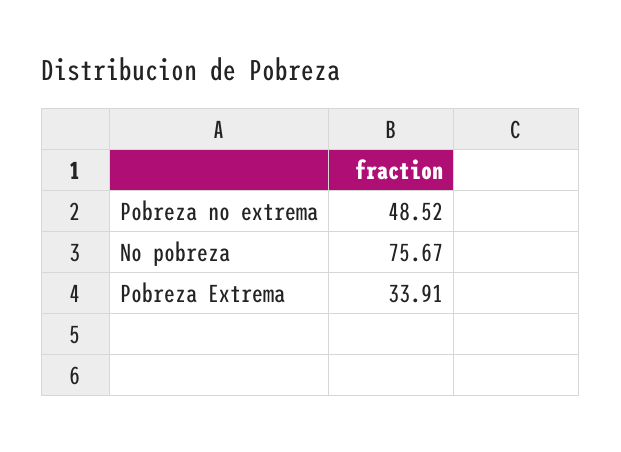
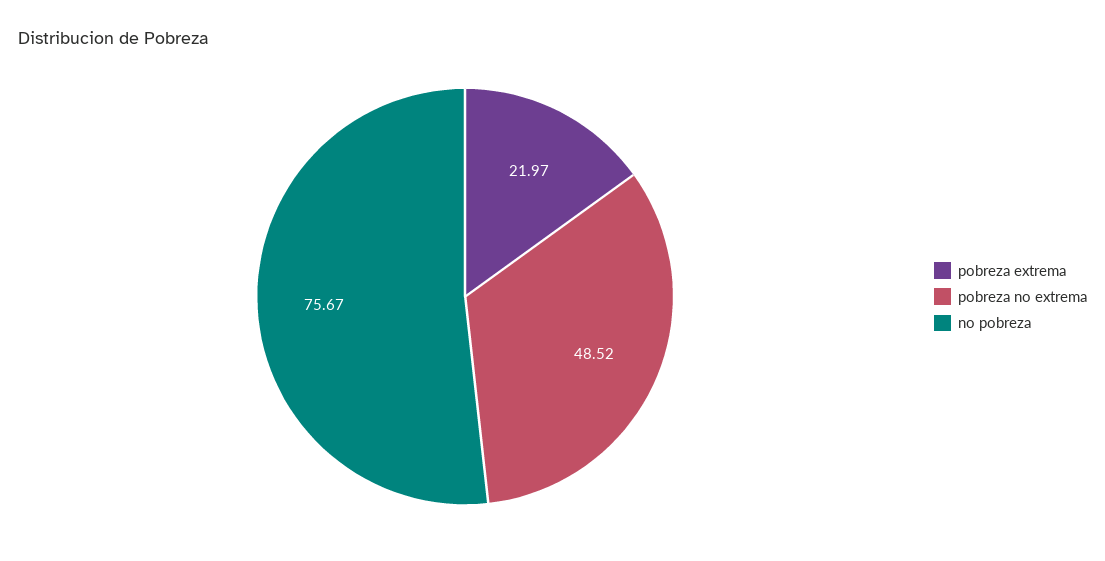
Pobreza Extrema: 33.91 -> 21.97

